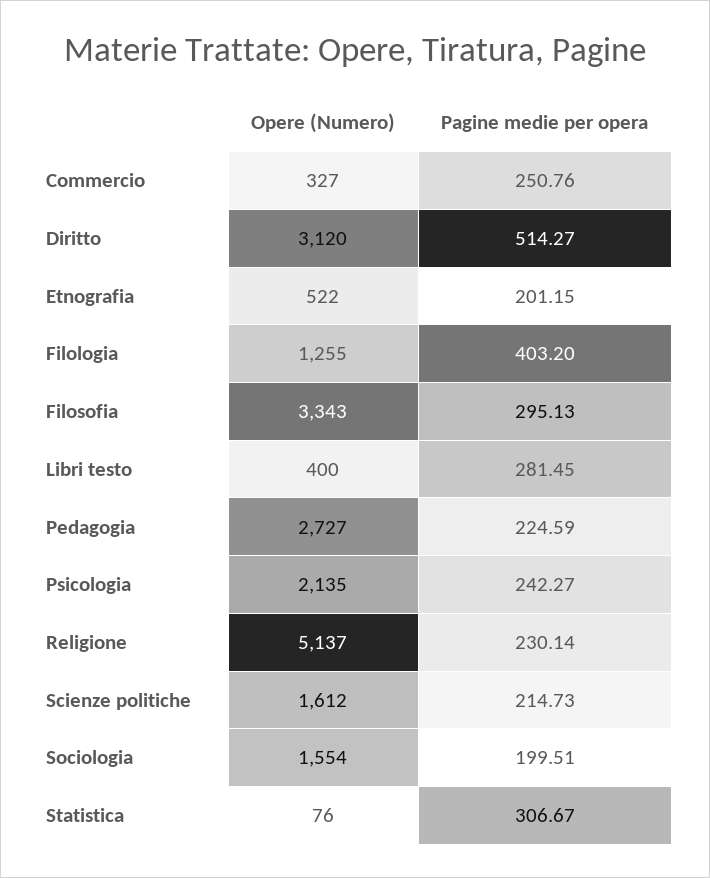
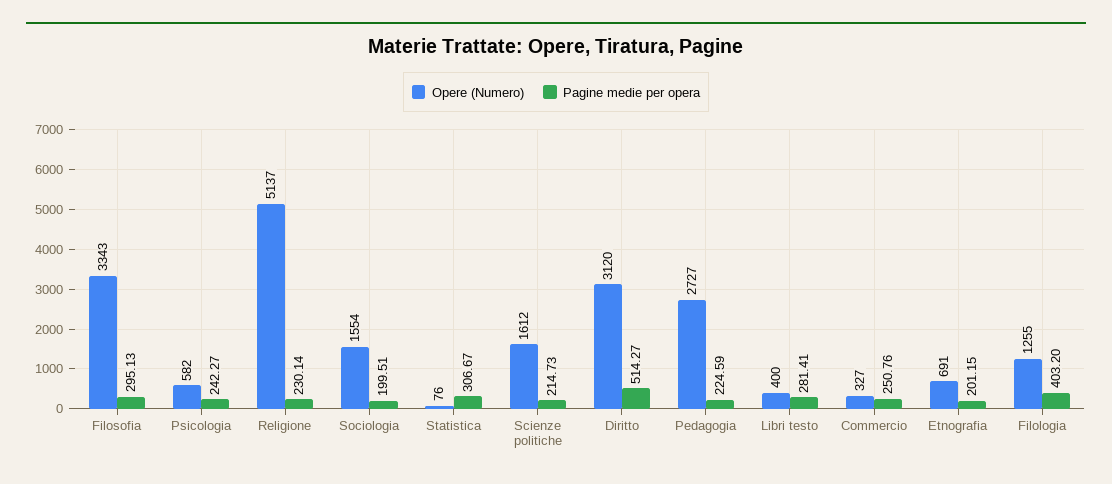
Opere (Numero), Etnografia: 522 -> 691
Pagine medie per opera, Libri testo: 281.45 -> 281.41
Opere (Numero), Psicologia: 2135 -> 582

